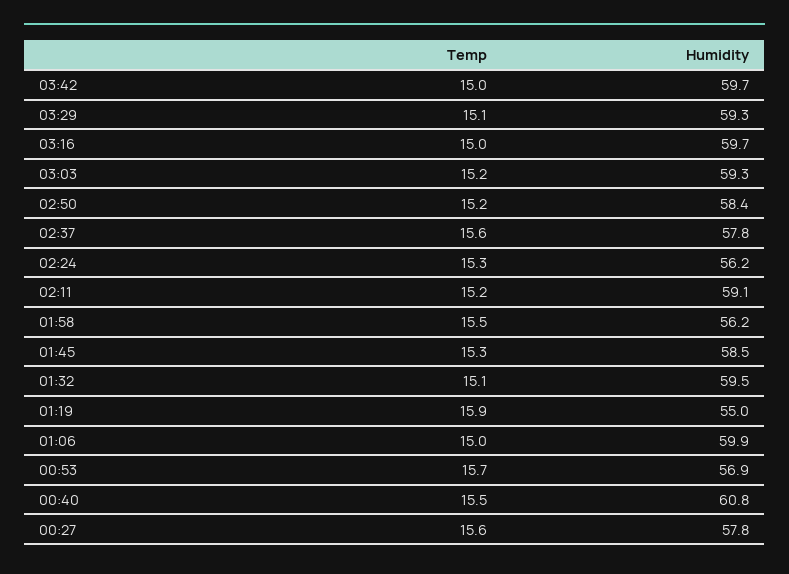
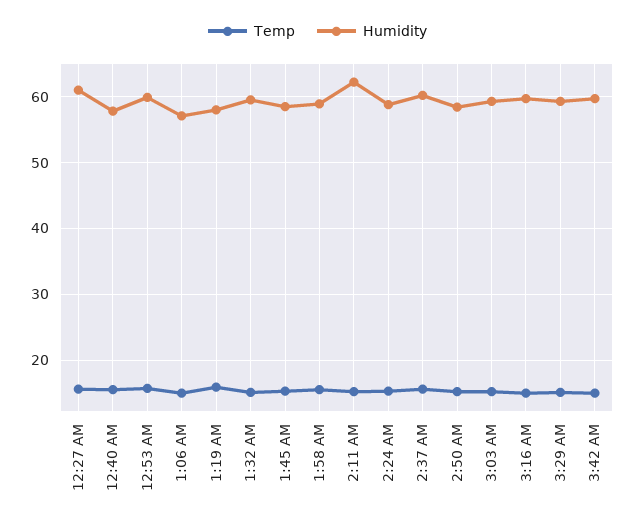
Humidity, 02:37: 57.8 -> 60
Humidity, 02:24: 56.2 -> 59
Humidity, 02:11: 59.1 -> 62
Humidity, 01:58: 56.2 -> 59
Humidity, 01:19: 55 -> 58
Humidity, 01:06: 59.9 -> 57
Humidity, 00:53: 56.9 -> 60
Humidity, 00:40: 60.8 -> 58
Humidity, 00:27: 57.8 -> 61

